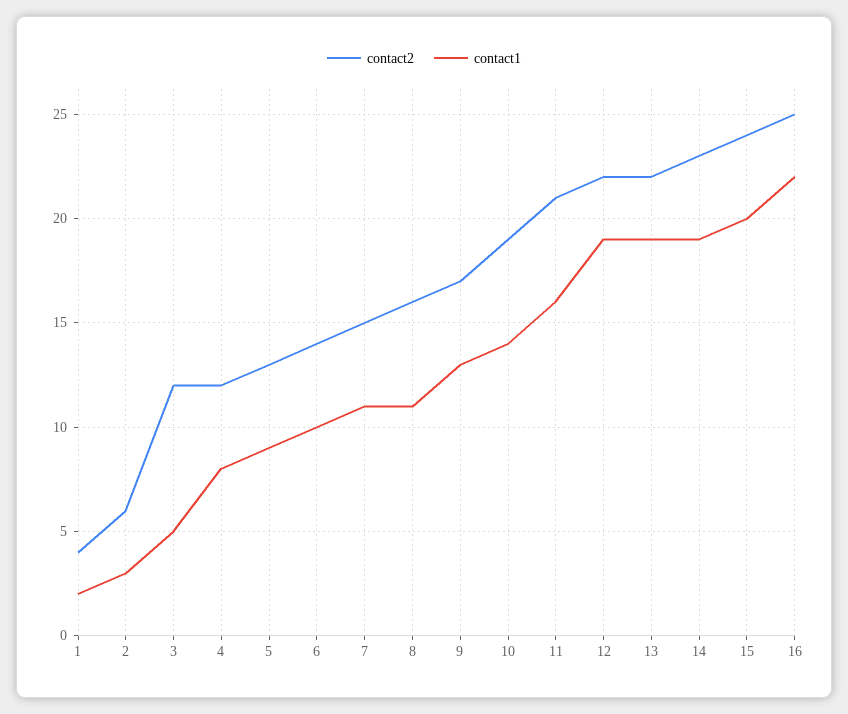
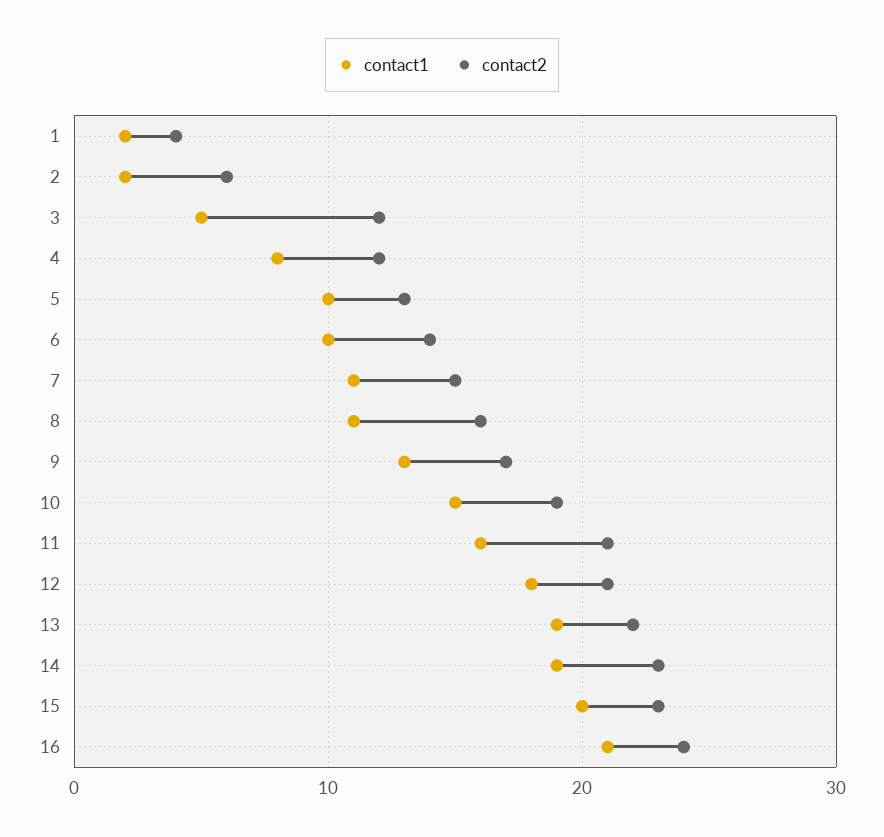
contact1, 2: 3 -> 2
contact1, 5: 9 -> 10
contact1, 10: 14 -> 15
contact2, 12: 22 -> 21
contact1, 12: 19 -> 18
contact2, 15: 24 -> 23
contact2, 16: 25 -> 24
contact1, 16: 22 -> 21

